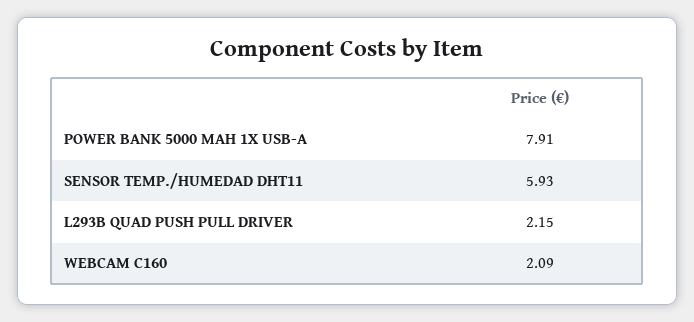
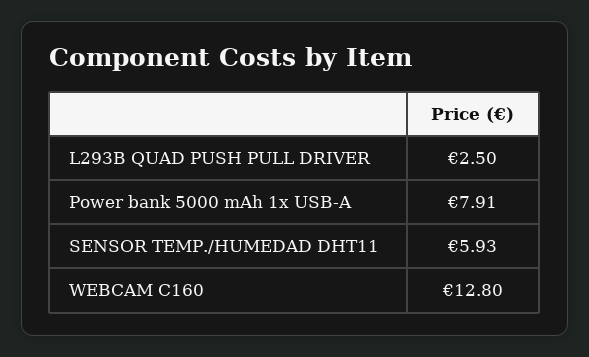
L293B QUAD PUSH PULL DRIVER: 2.15 -> 2.5
WEBCAM C160: 2.09 -> 12.8

